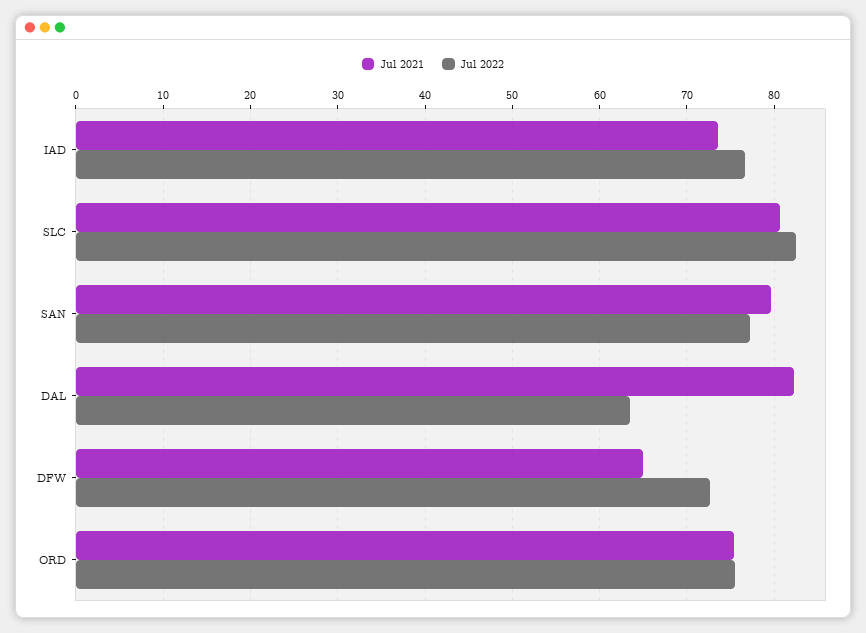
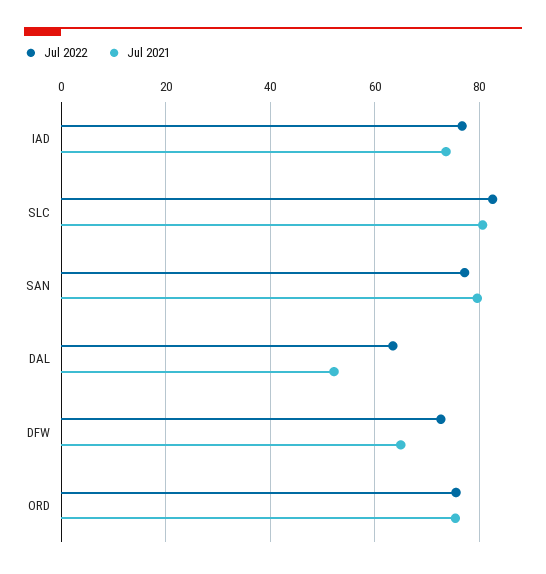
Jul 2021, DAL: 82 -> 52

